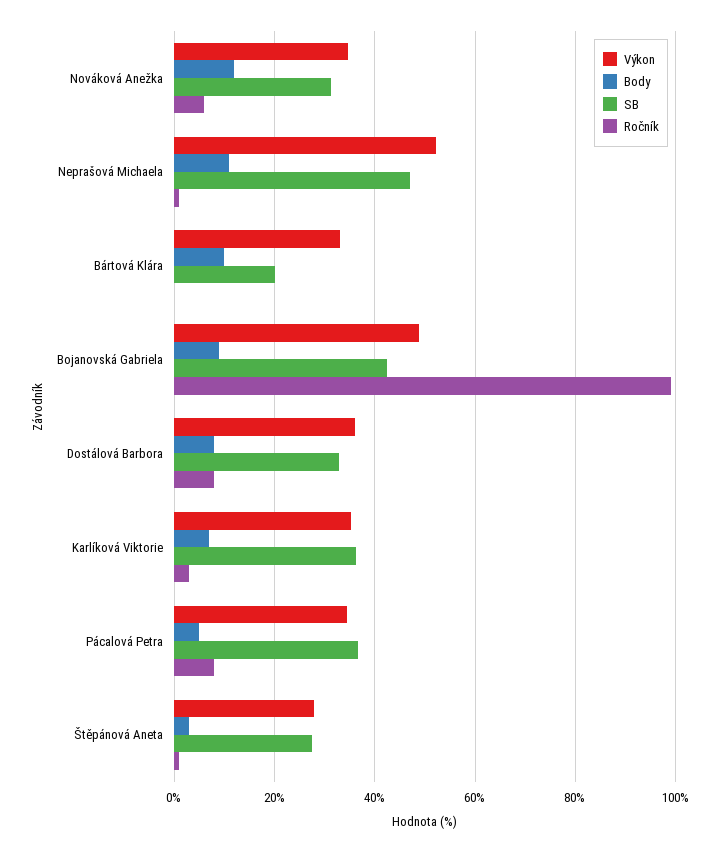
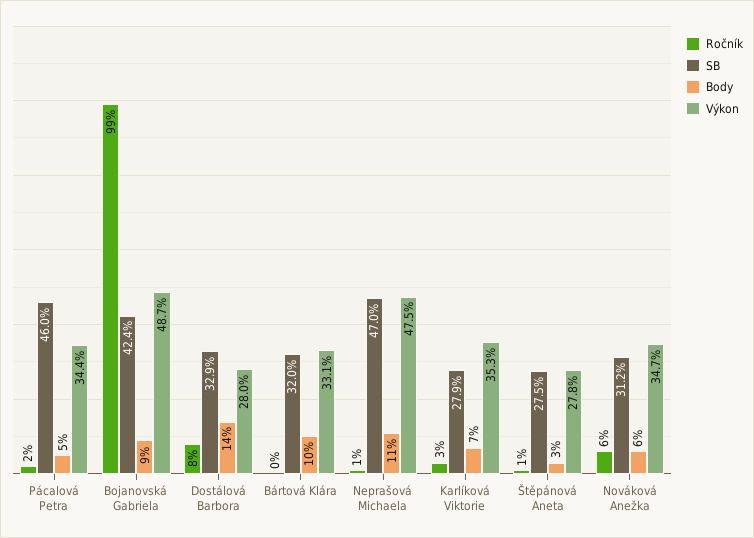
Body, Nováková Anežka: 12 -> 6
Výkon, Neprašová Michaela: 52 -> 47.5
SB, Bártová Klára: 20 -> 32
Výkon, Dostálová Barbora: 36 -> 28
Body, Dostálová Barbora: 8 -> 14
SB, Karlíková Viktorie: 36 -> 27.9
SB, Pácalová Petra: 36 -> 46
Ročník, Pácalová Petra: 8 -> 2

